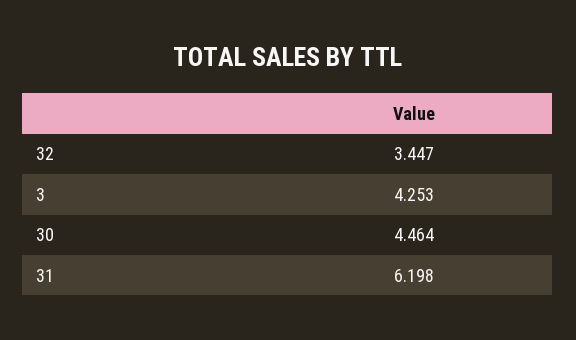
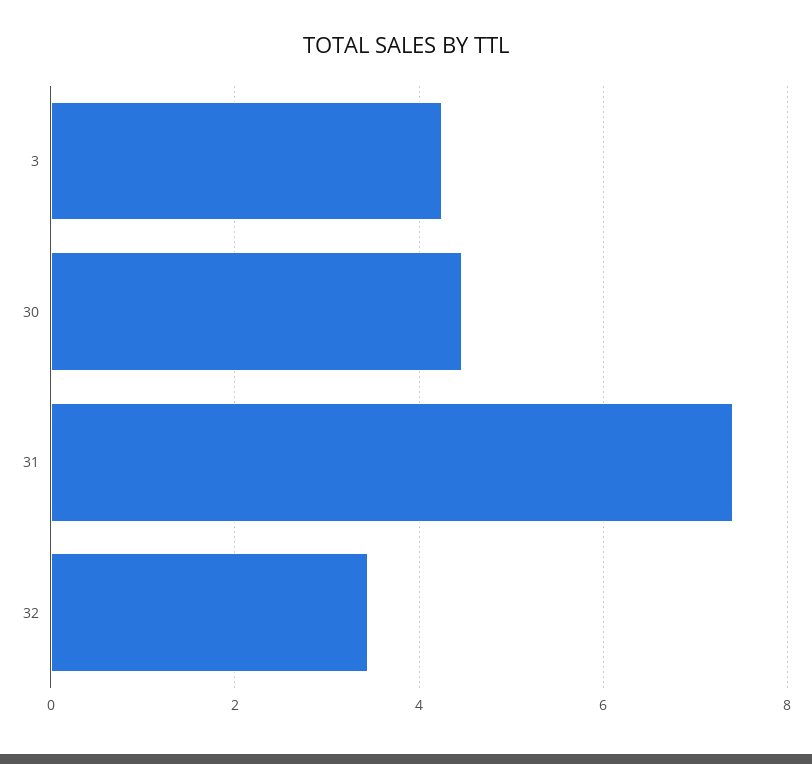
31: 6.198 -> 7.4

